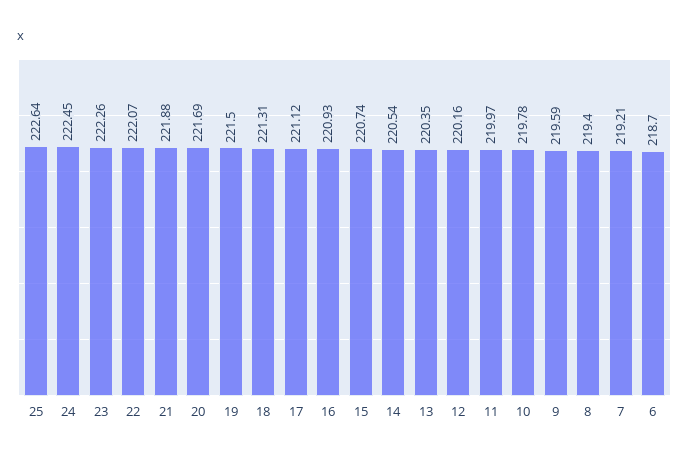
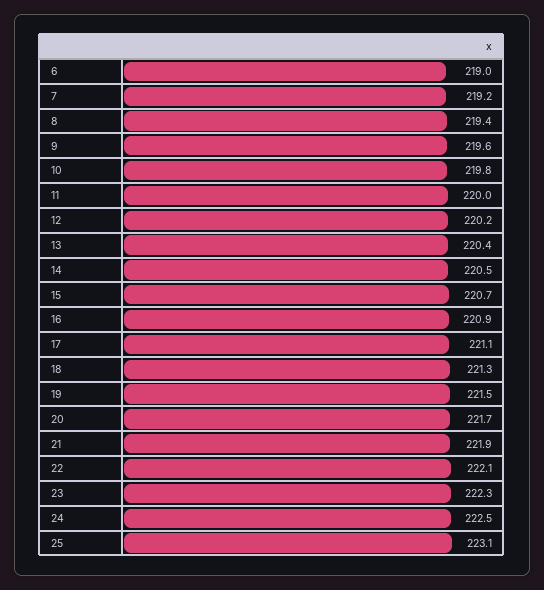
25: 222.64 -> 223.1
6: 218.7 -> 219

